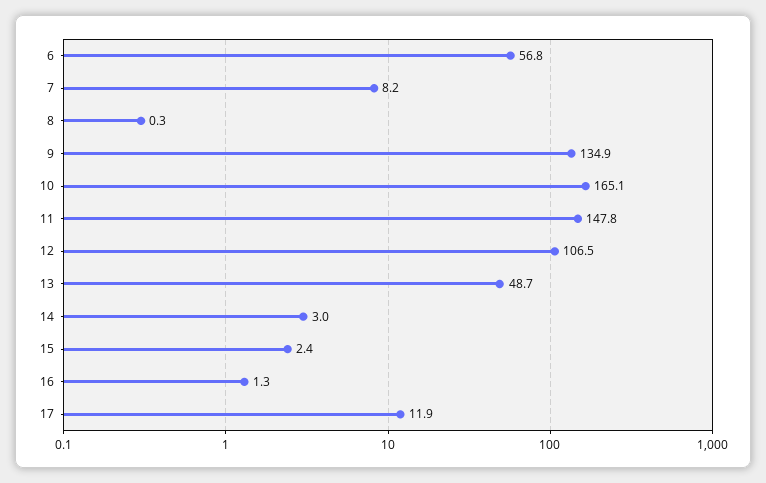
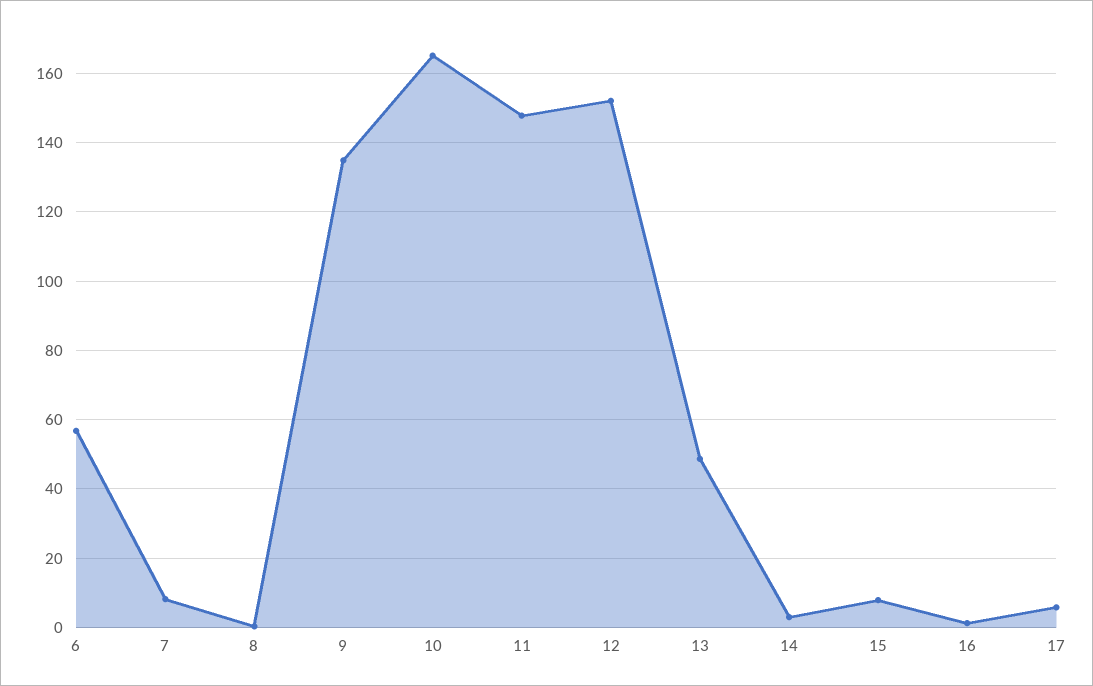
12: 106.5 -> 152
15: 2.4 -> 8
17: 11.9 -> 6

